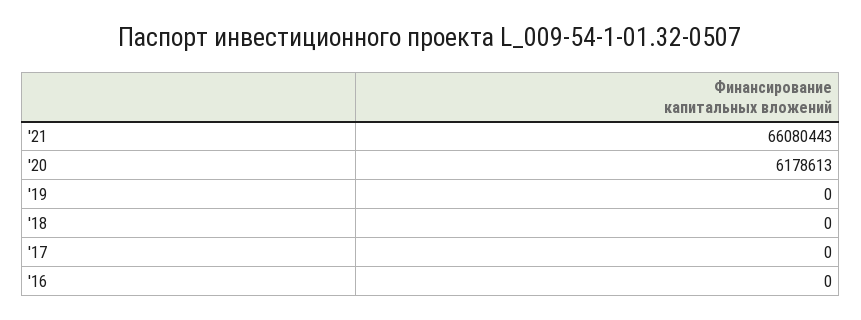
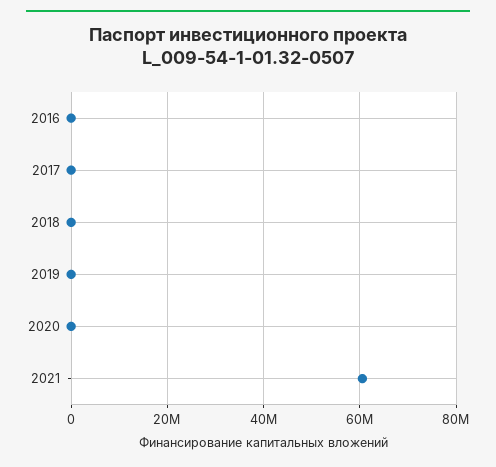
'21: 66080443 -> 60000000
'20: 6178613 -> 0

